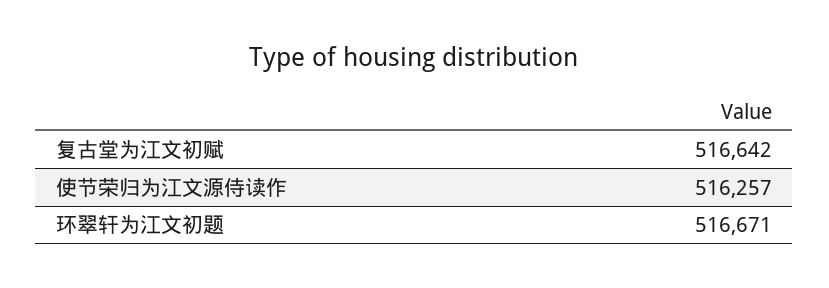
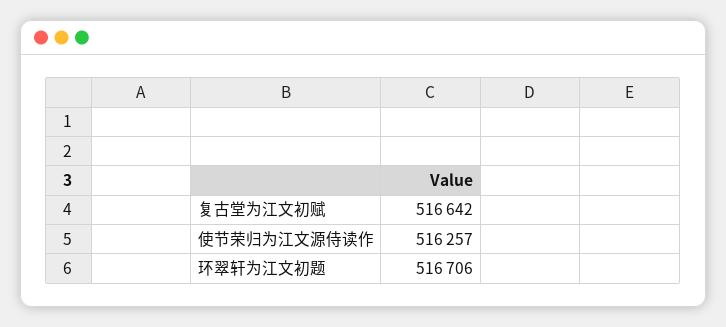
环翠轩为江文初题: 516671 -> 516706

